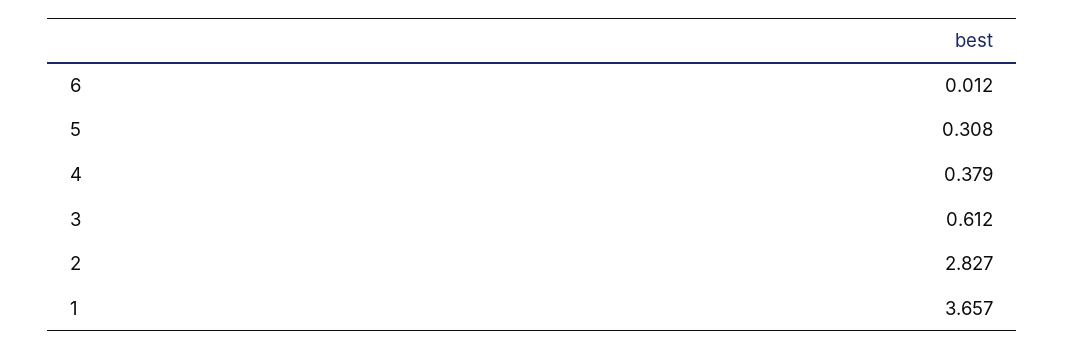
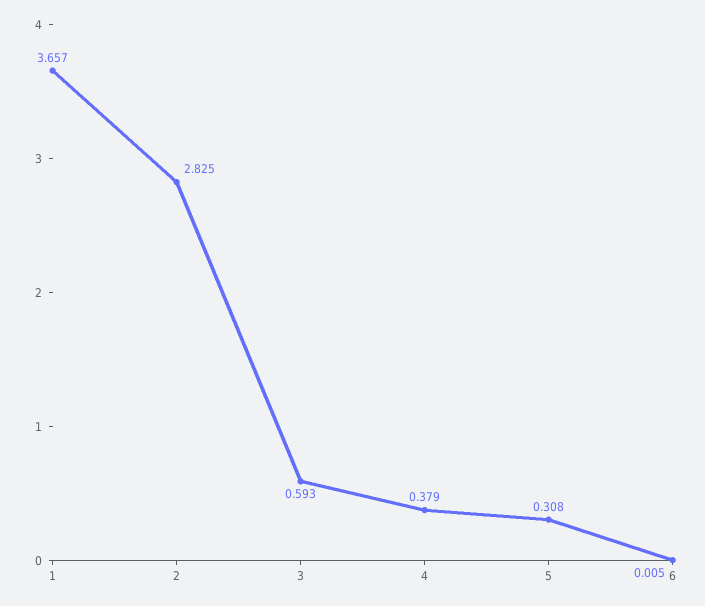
6: 0.012 -> 0.005
3: 0.612 -> 0.593
2: 2.827 -> 2.825

